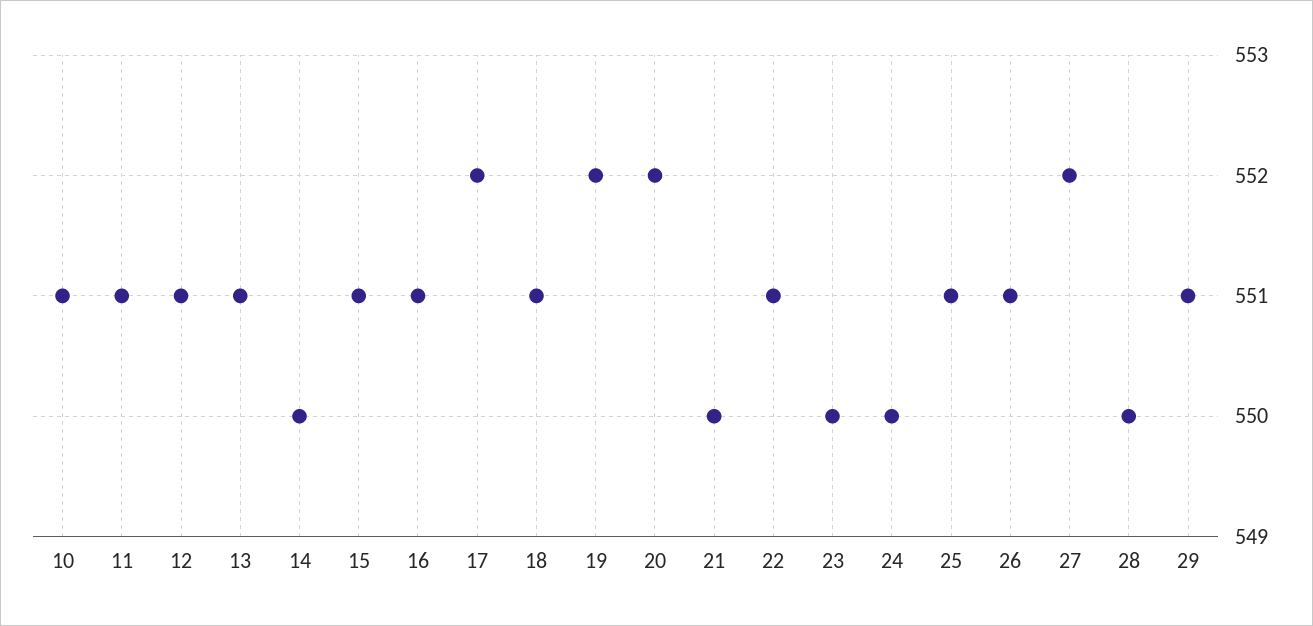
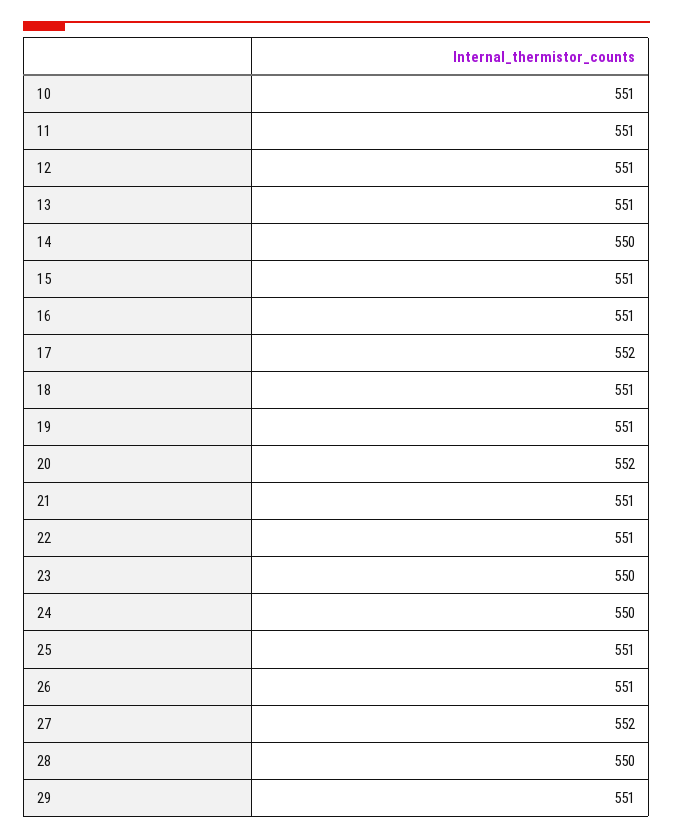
19: 552 -> 551
21: 550 -> 551

